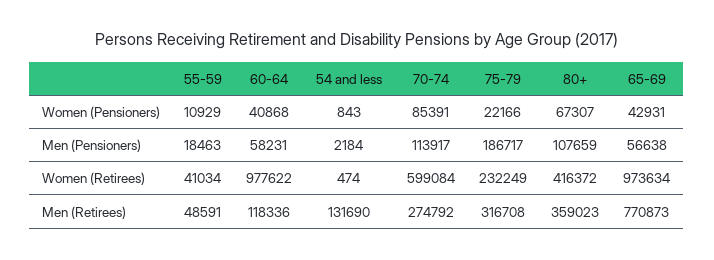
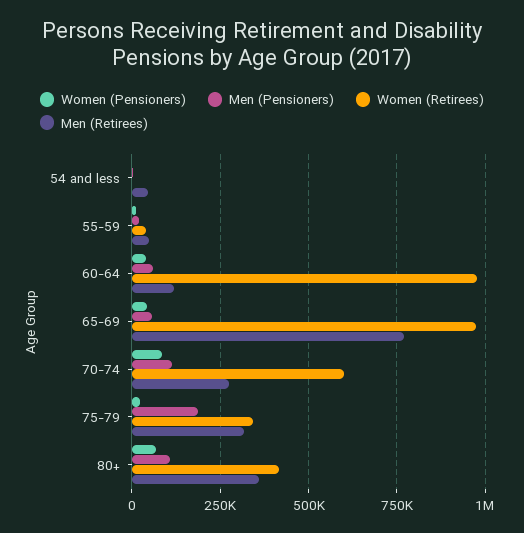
Women (Retirees), 75-79: 232249 -> 350000
Men (Retirees), 54 and less: 131690 -> 50000

